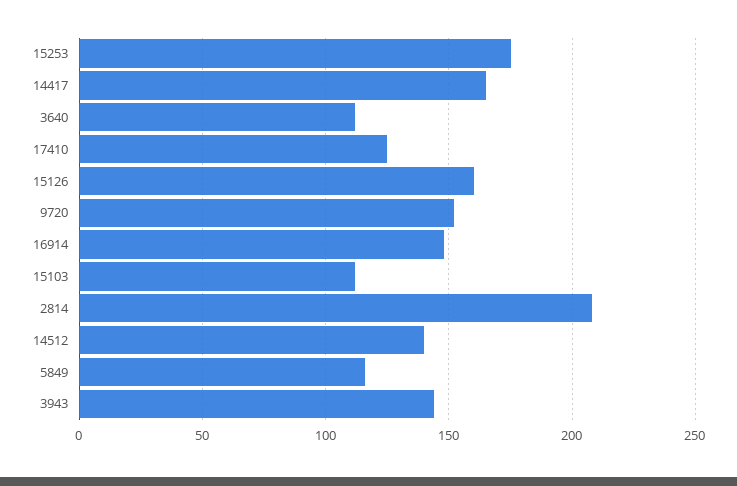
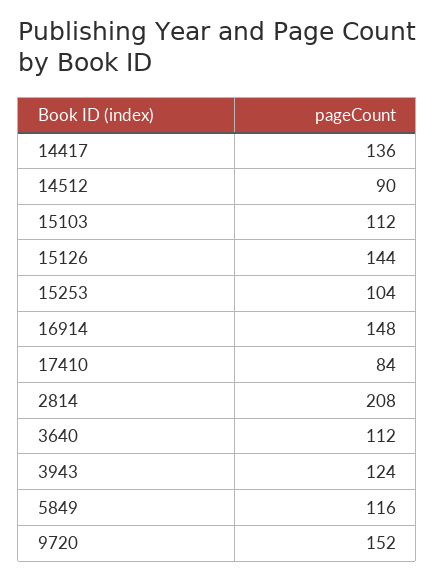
15253: 175 -> 104
14417: 165 -> 136
17410: 125 -> 84
15126: 160 -> 144
14512: 140 -> 90
3943: 145 -> 124

